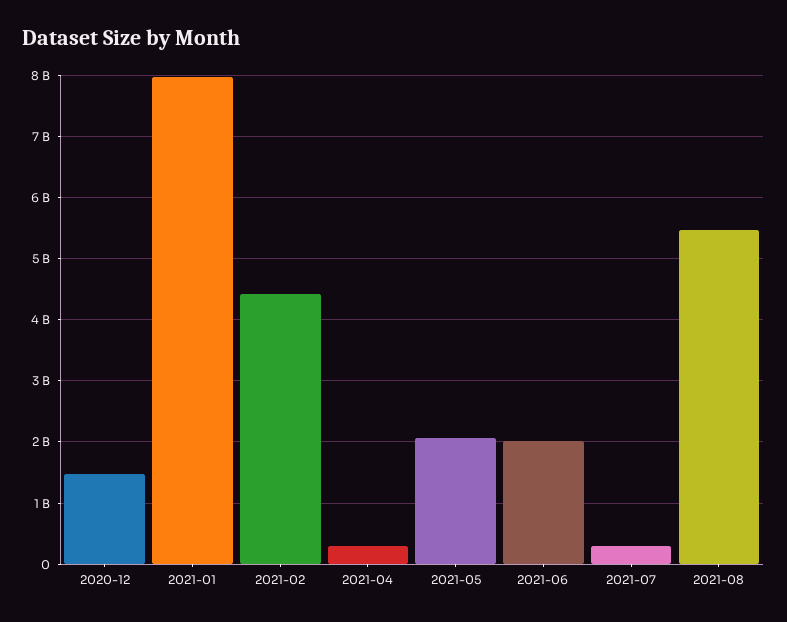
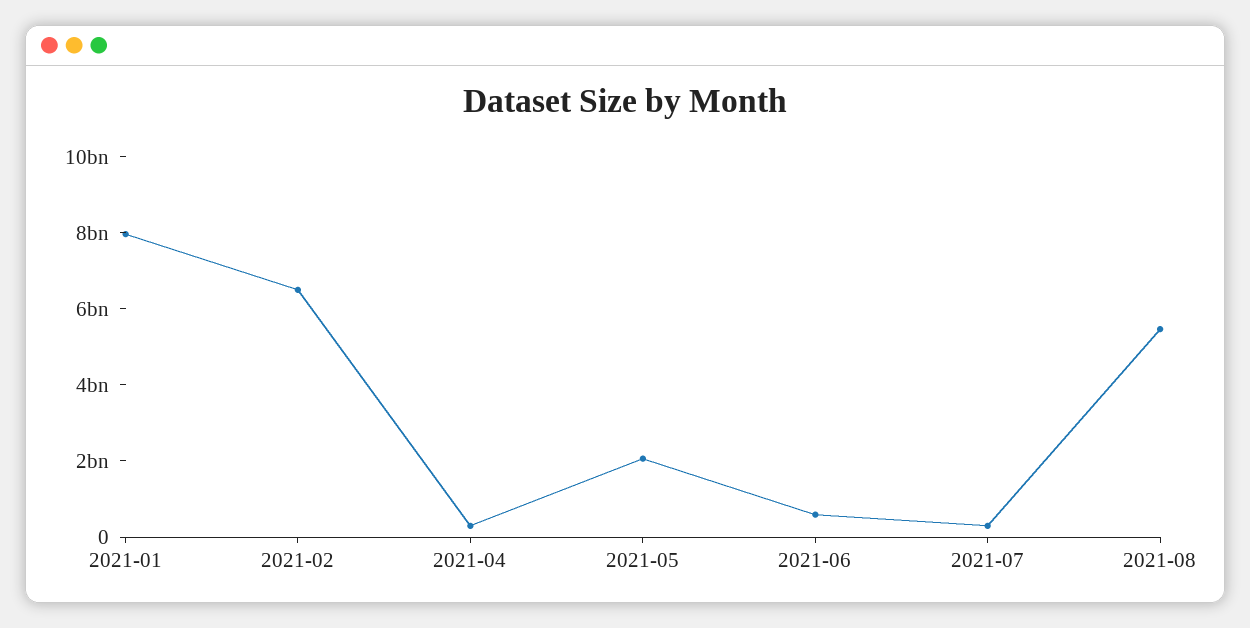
2020-12: 1500000000 -> none
2021-02: 4400000000 -> 6500000000
2021-06: 2000000000 -> 500000000

